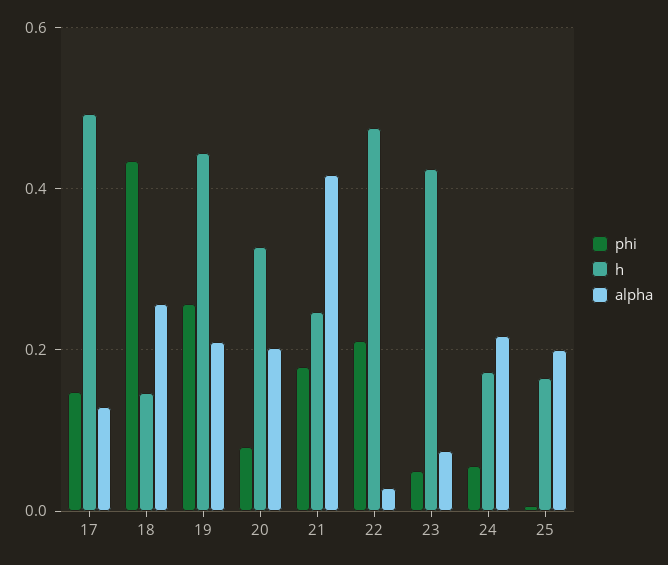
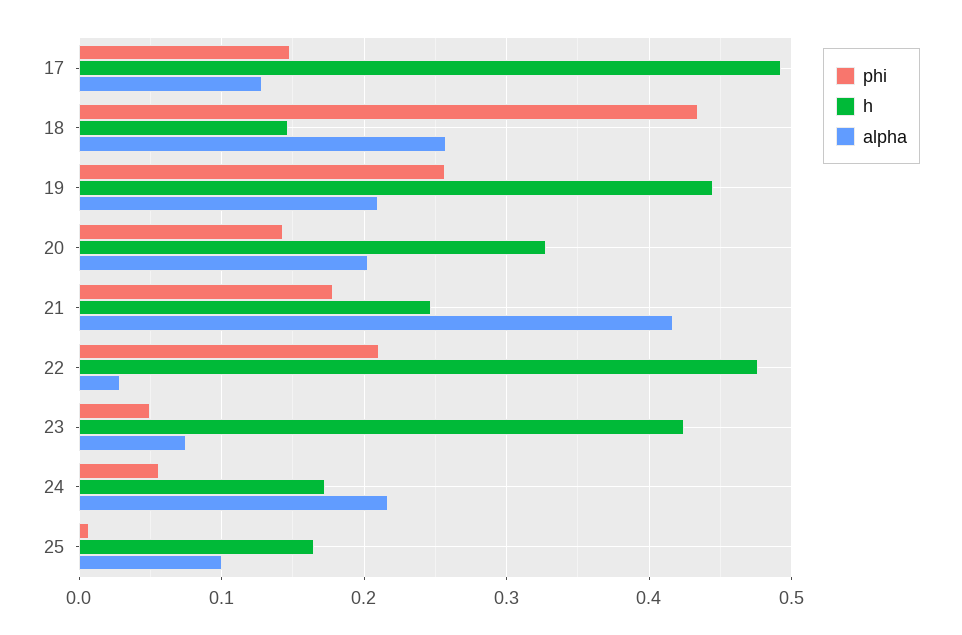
phi, 20: 0.08 -> 0.14
alpha, 25: 0.2 -> 0.1

